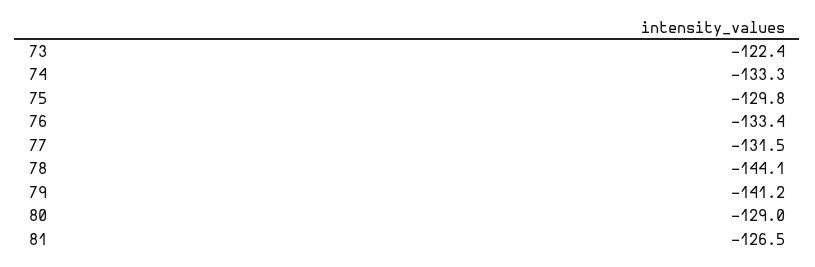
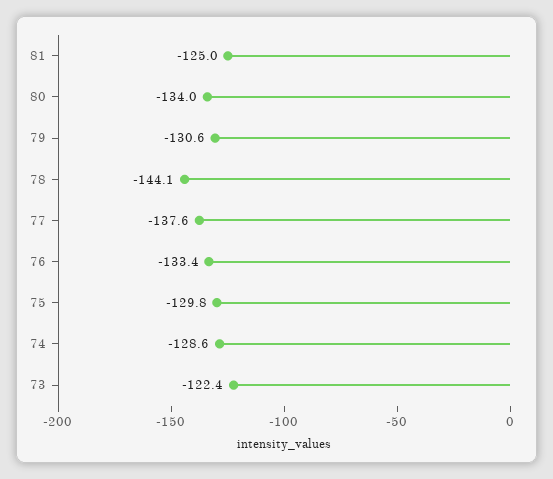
74: -133.3 -> -128.6
77: -131.5 -> -137.6
79: -141.2 -> -130.6
80: -129 -> -134
81: -126.5 -> -125

